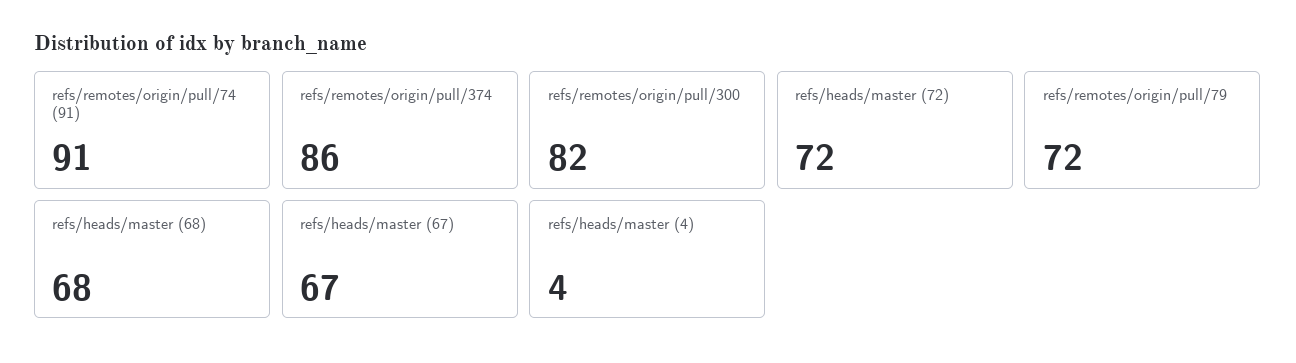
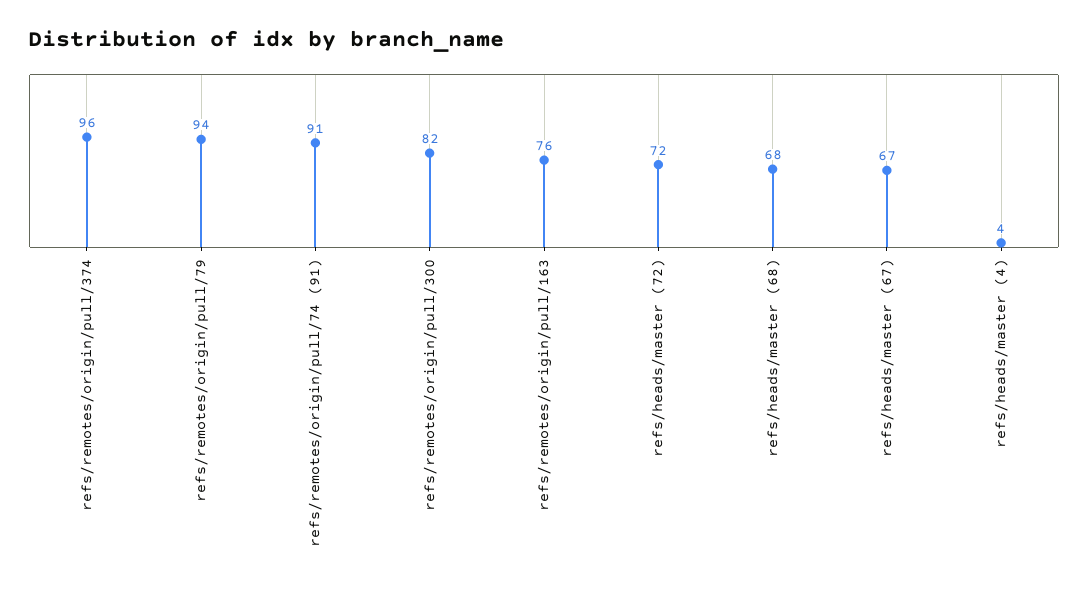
refs/remotes/origin/pull/374: 86 -> 96
refs/remotes/origin/pull/79: 72 -> 94
refs/remotes/origin/pull/163: none -> 76

